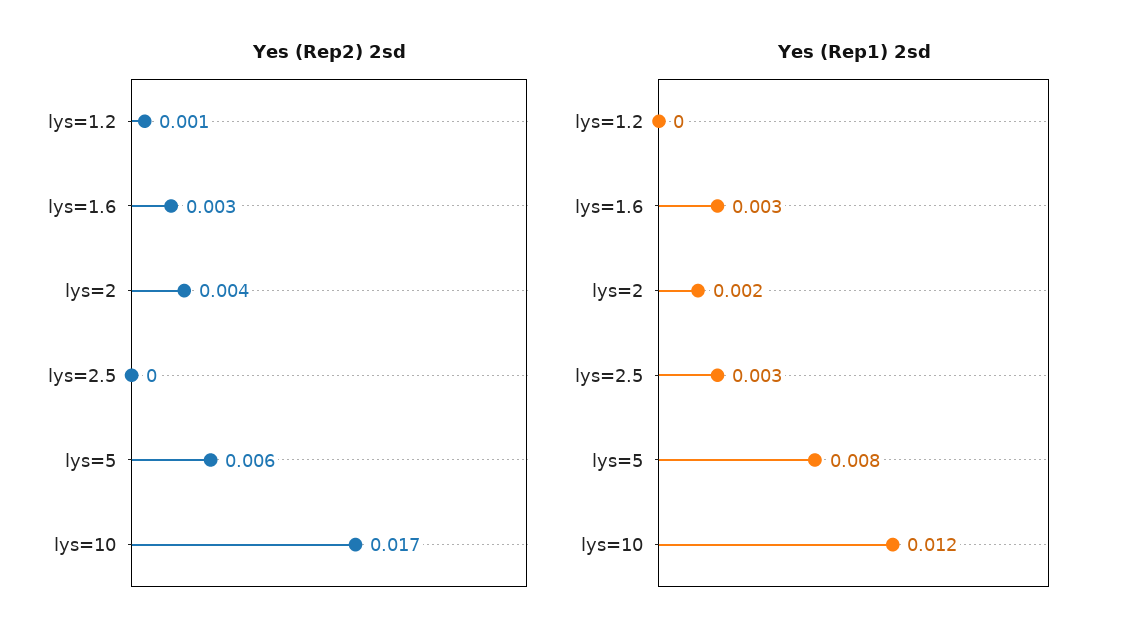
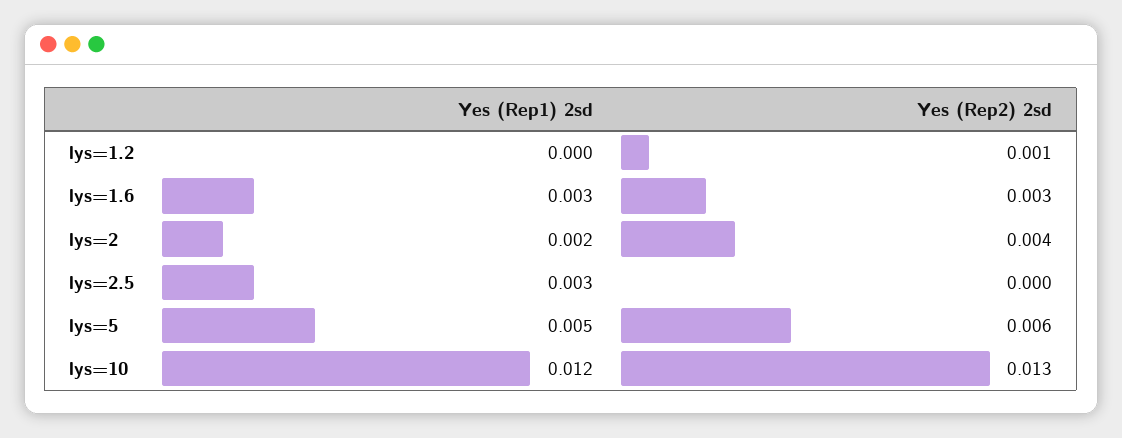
Yes (Rep2) 2sd, lys=10: 0.017 -> 0.013
Yes (Rep1) 2sd, lys=5: 0.008 -> 0.005

